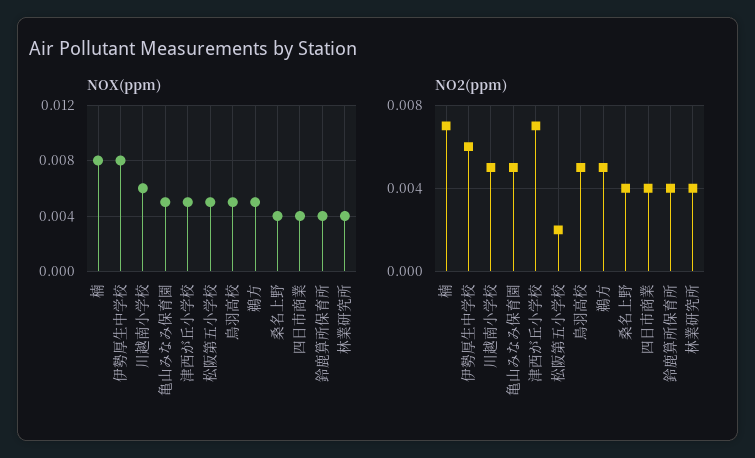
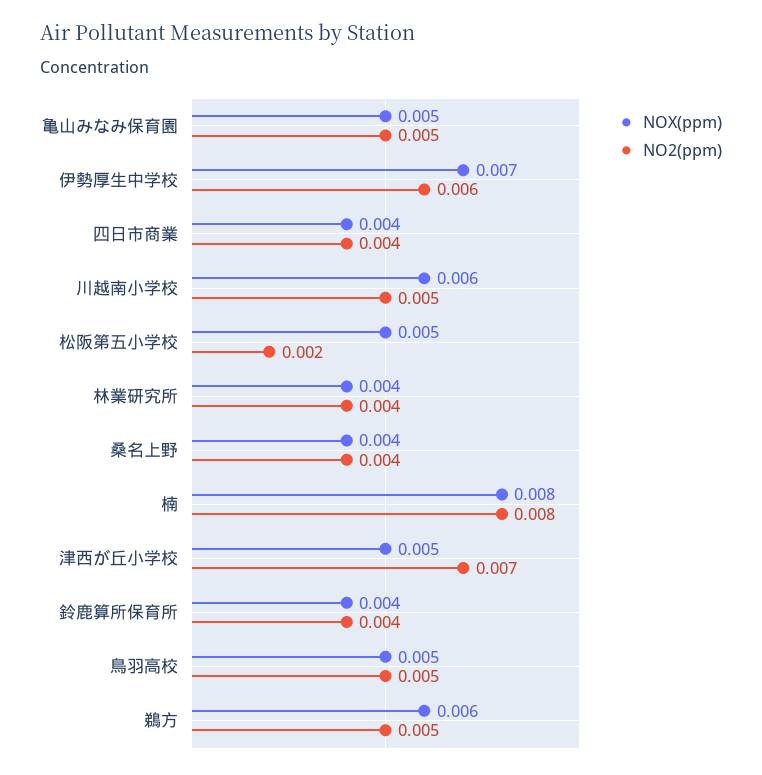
NOX(ppm), 伊勢厚生中学校: 0.008 -> 0.007
NOX(ppm), 鵜方: 0.005 -> 0.006
NO2(ppm), 楠: 0.007 -> 0.008

